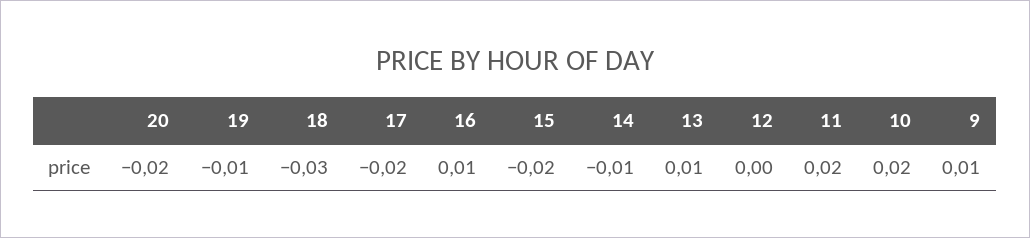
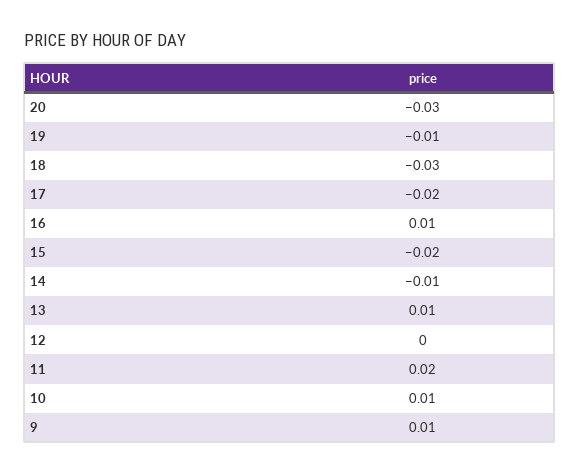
20: -0.02 -> -0.03
10: 0.02 -> 0.01

